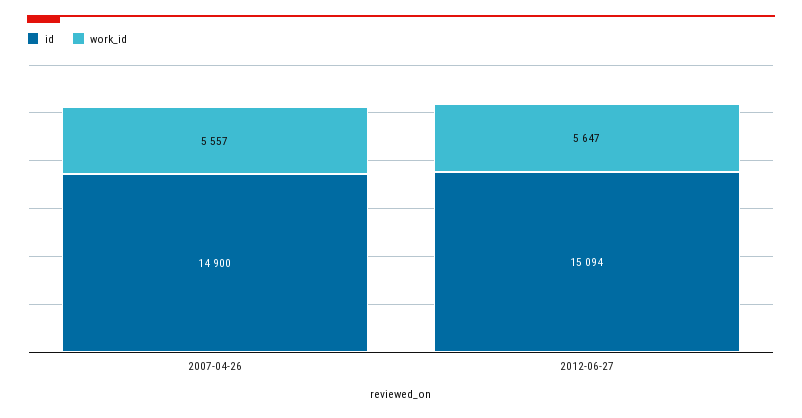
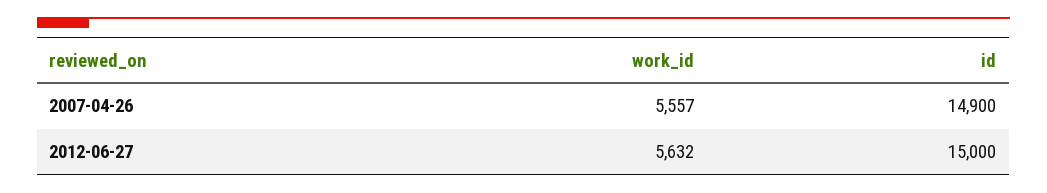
id, 2012-06-27: 15094 -> 15000
work_id, 2012-06-27: 5647 -> 5632

